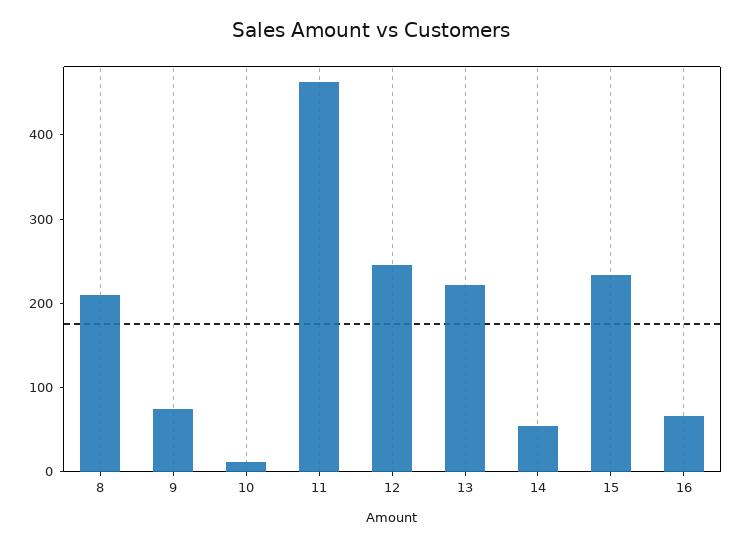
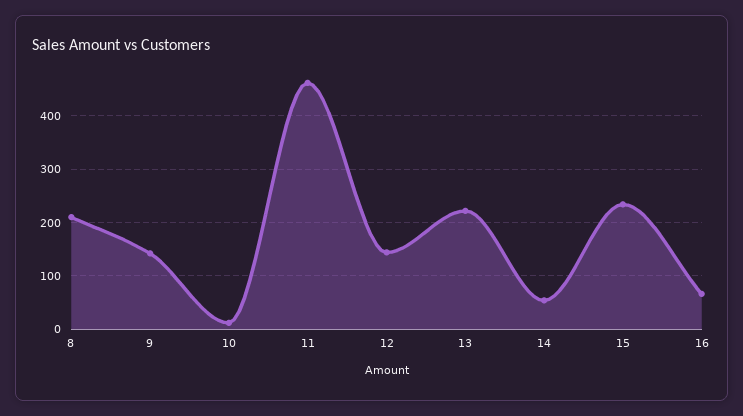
9: 80 -> 140
12: 240 -> 140

